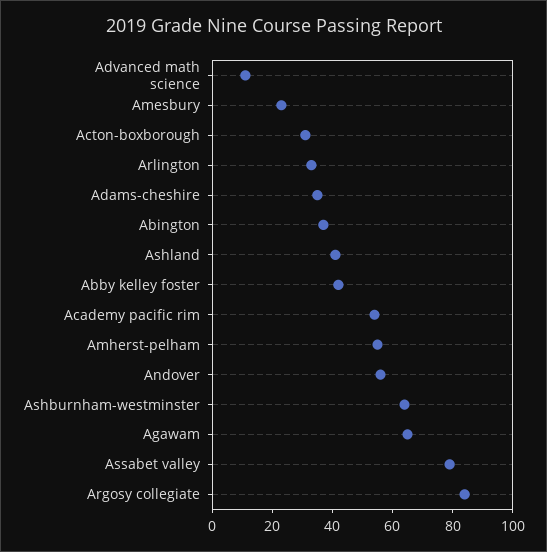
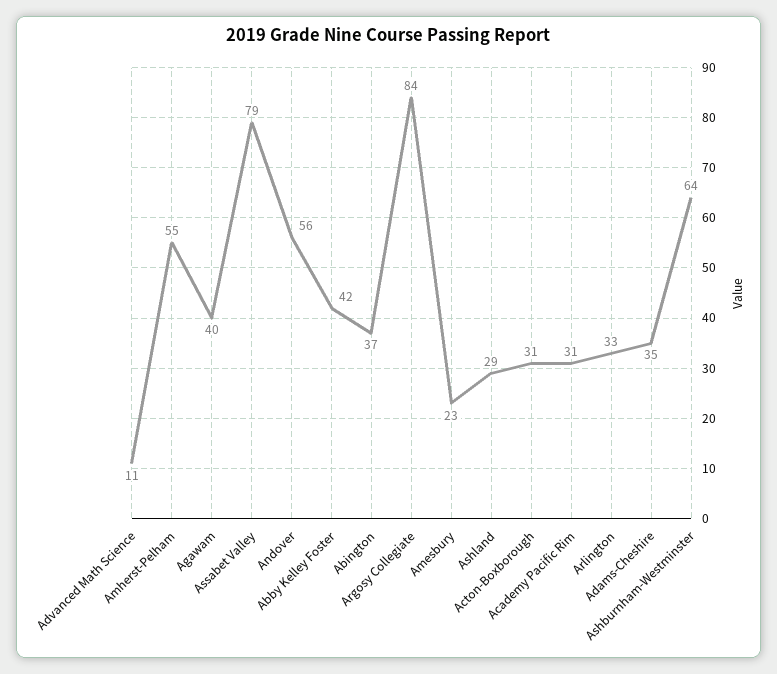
Ashland: 40 -> 29
Academy pacific rim: 55 -> 31
Agawam: 65 -> 40

